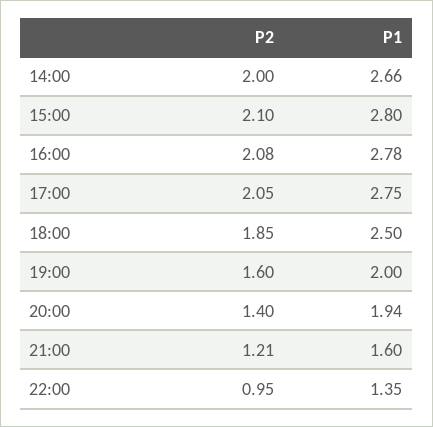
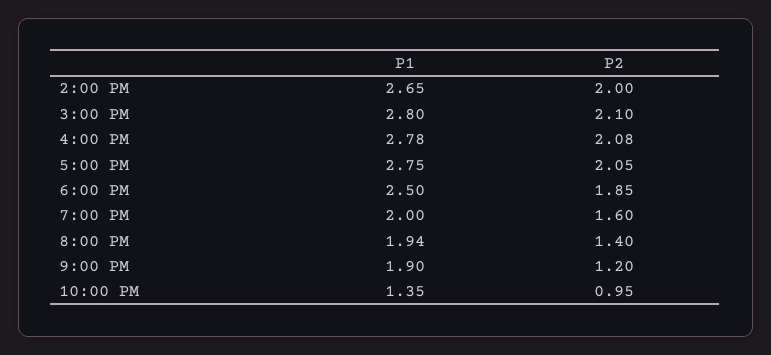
P1, 14:00: 2.66 -> 2.65
P2, 21:00: 1.21 -> 1.2
P1, 21:00: 1.6 -> 1.9

